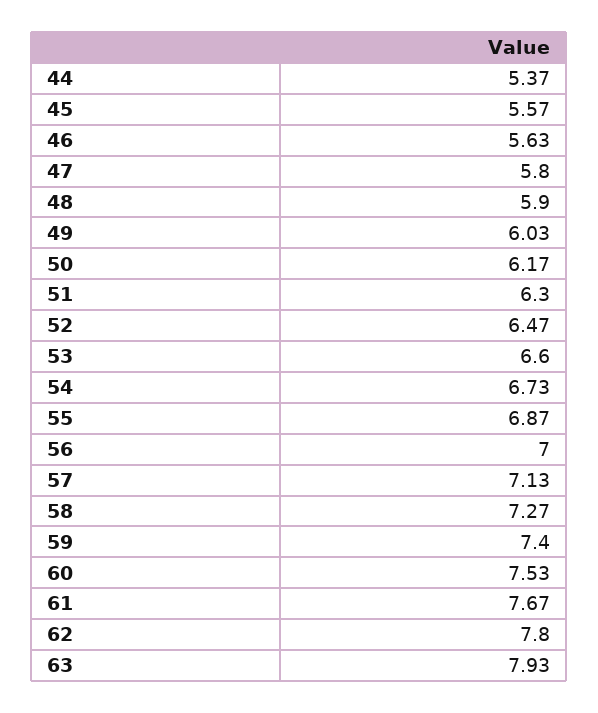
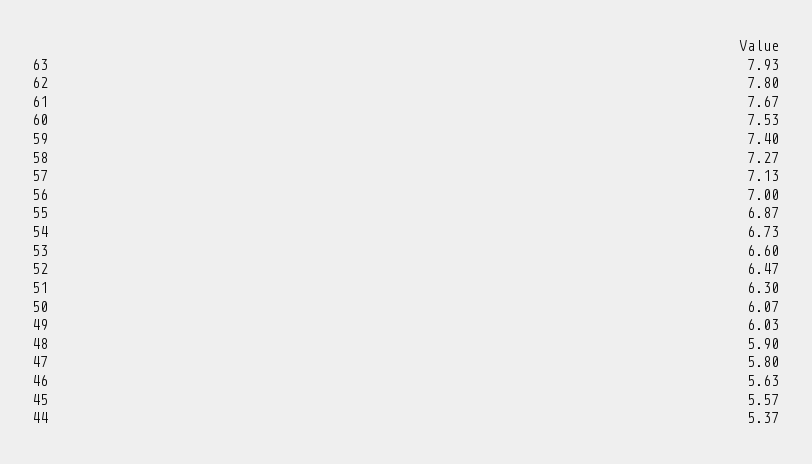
50: 6.17 -> 6.07

